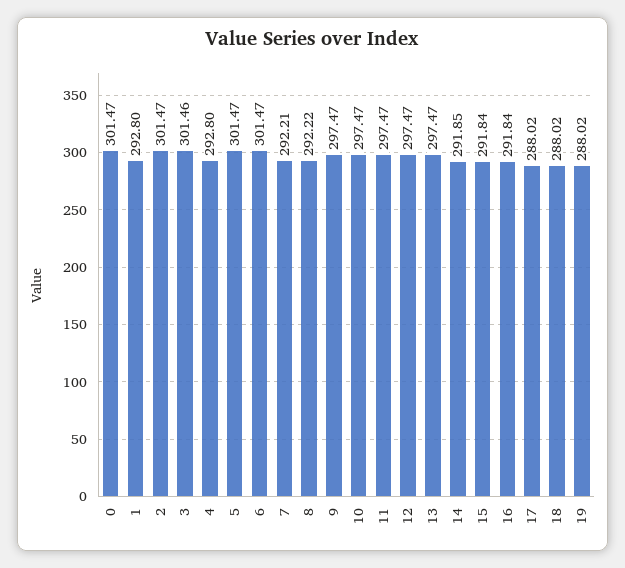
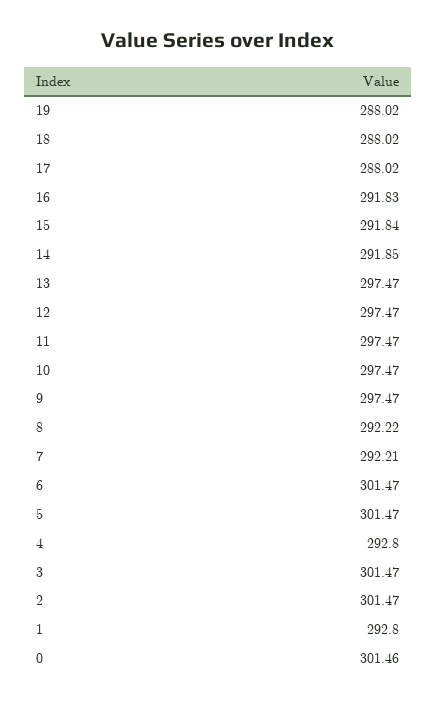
0: 301.47 -> 301.46
3: 301.46 -> 301.47
16: 291.84 -> 291.83

